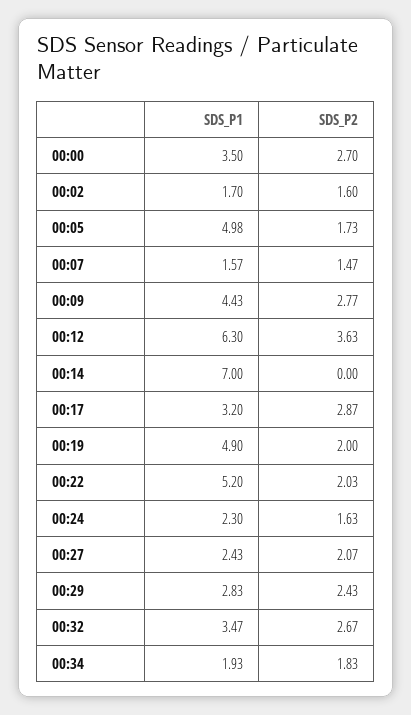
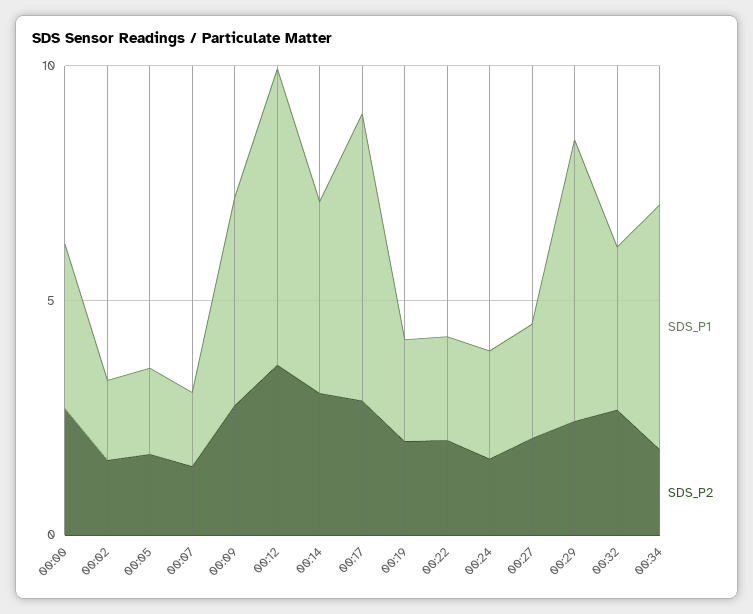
SDS_P1, 00:05: 4.98 -> 2
SDS_P1, 00:14: 7 -> 4
SDS_P2, 00:14: 0 -> 3
SDS_P1, 00:17: 3.2 -> 6
SDS_P1, 00:19: 4.9 -> 2
SDS_P1, 00:22: 5.2 -> 2
SDS_P1, 00:29: 2.83 -> 6
SDS_P1, 00:34: 1.93 -> 5

